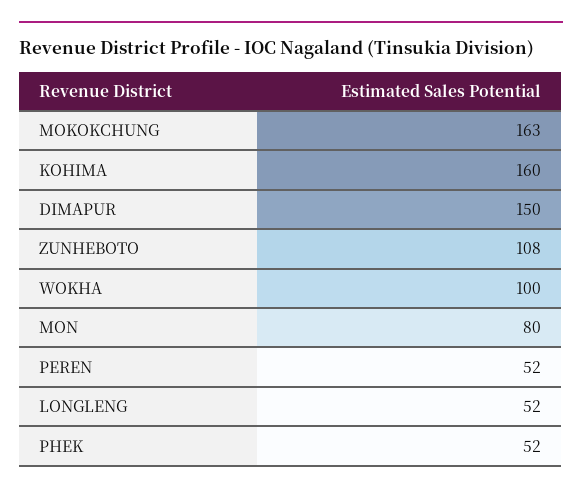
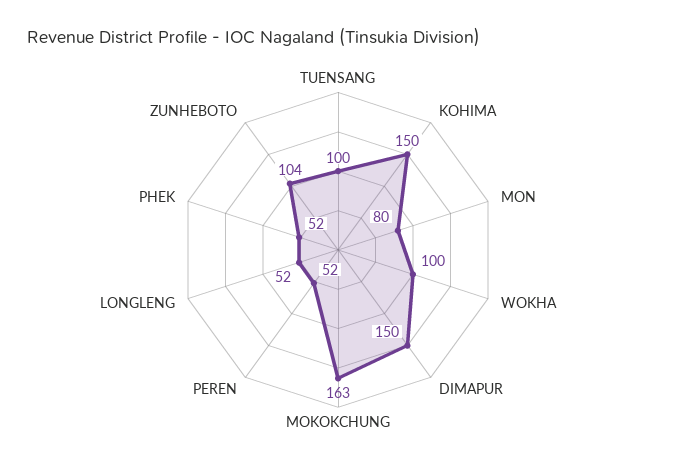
KOHIMA: 160 -> 150
ZUNHEBOTO: 108 -> 104
TUENSANG: none -> 100

